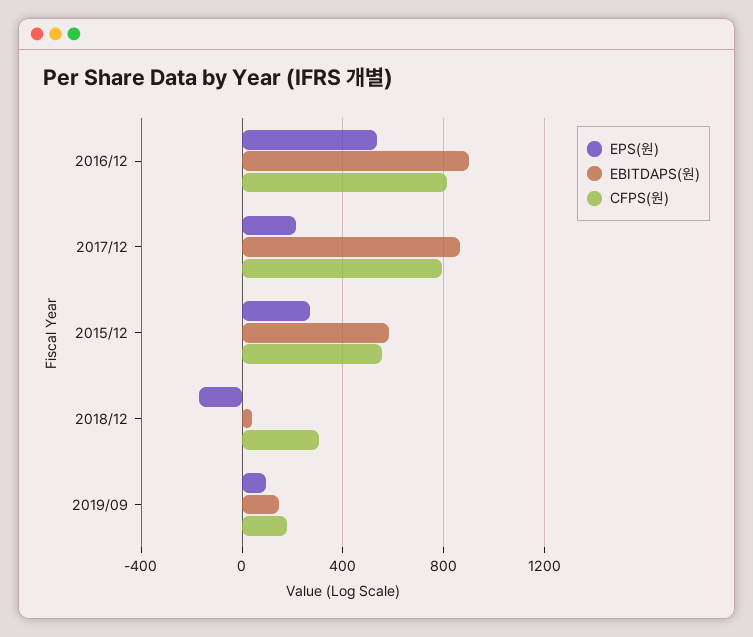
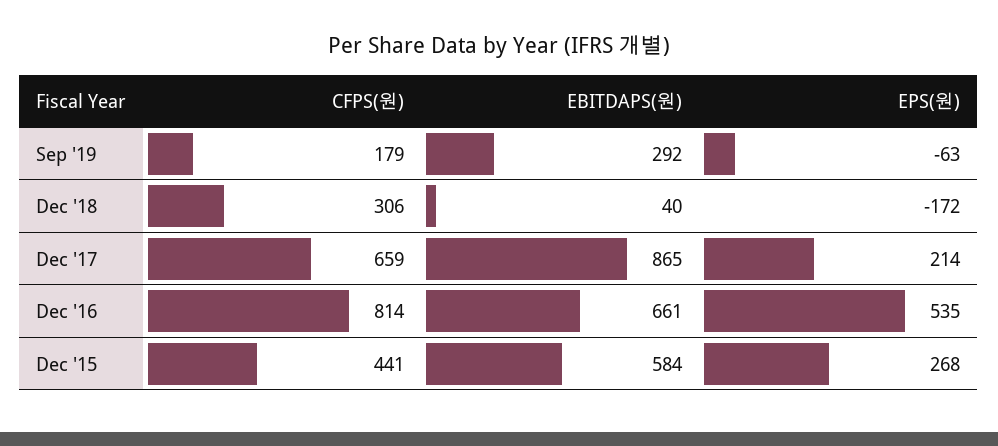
EBITDAPS(원), 2016/12: 900 -> 661
CFPS(원), 2017/12: 800 -> 659
CFPS(원), 2015/12: 550 -> 441
EPS(원), 2019/09: 100 -> -63
EBITDAPS(원), 2019/09: 150 -> 292

